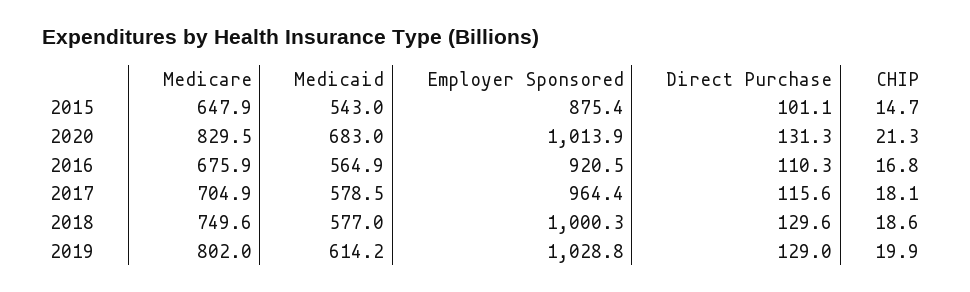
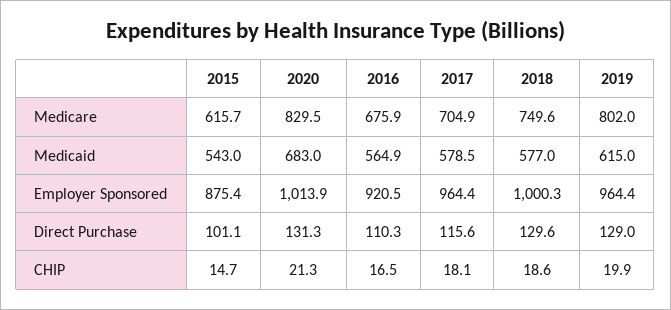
Medicare, 2015: 647.9 -> 615.7
CHIP, 2016: 16.8 -> 16.5
Medicaid, 2019: 614.2 -> 615
Employer Sponsored, 2019: 1028.8 -> 964.4

